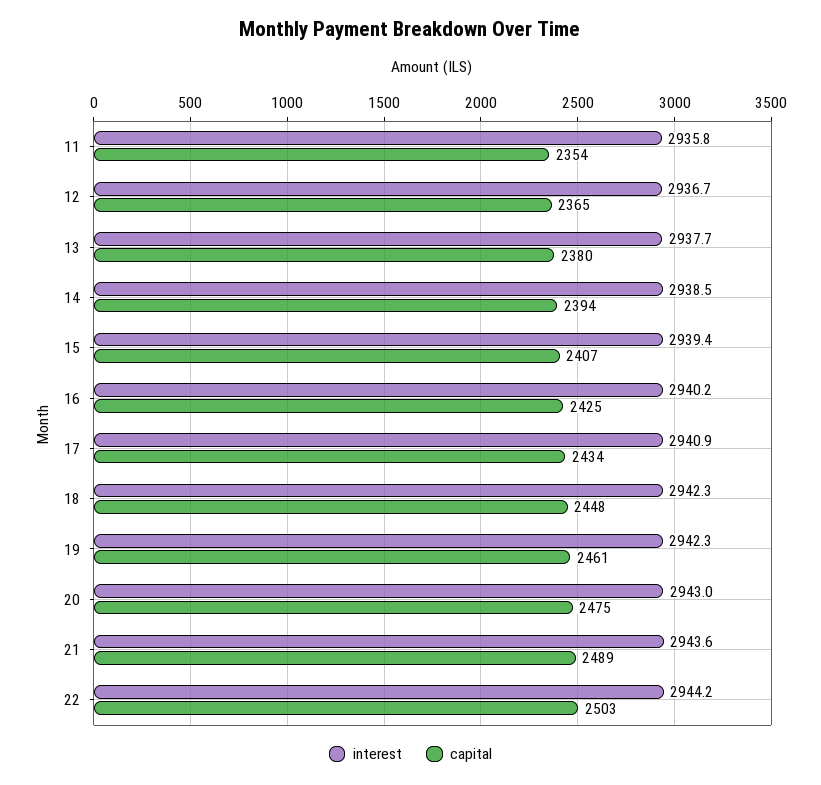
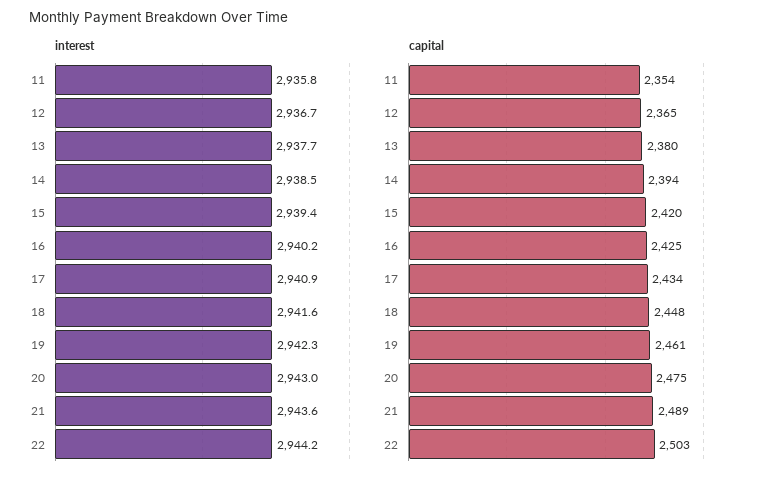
capital, 15: 2407 -> 2420
interest, 18: 2942.3 -> 2941.6

